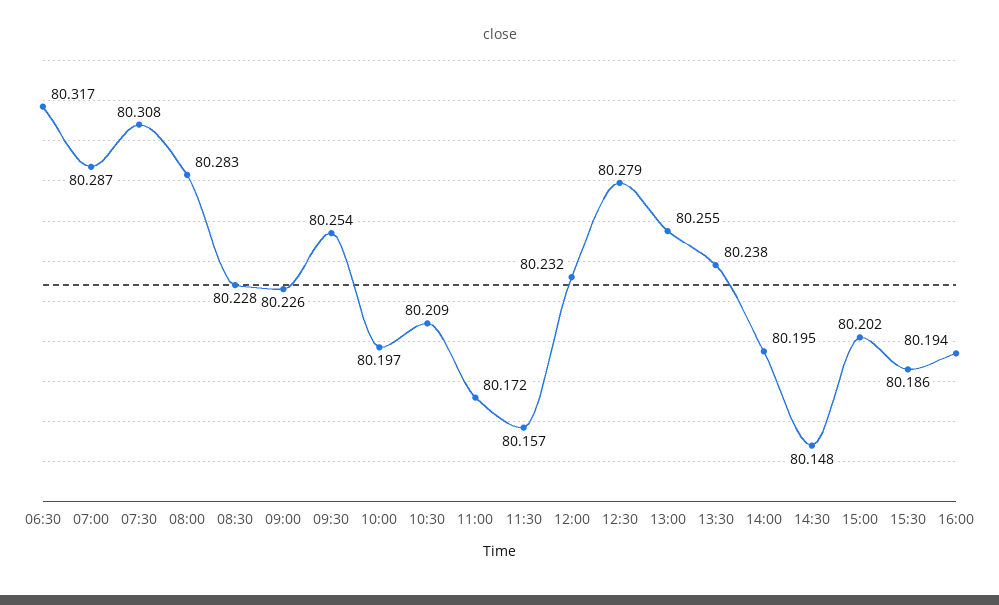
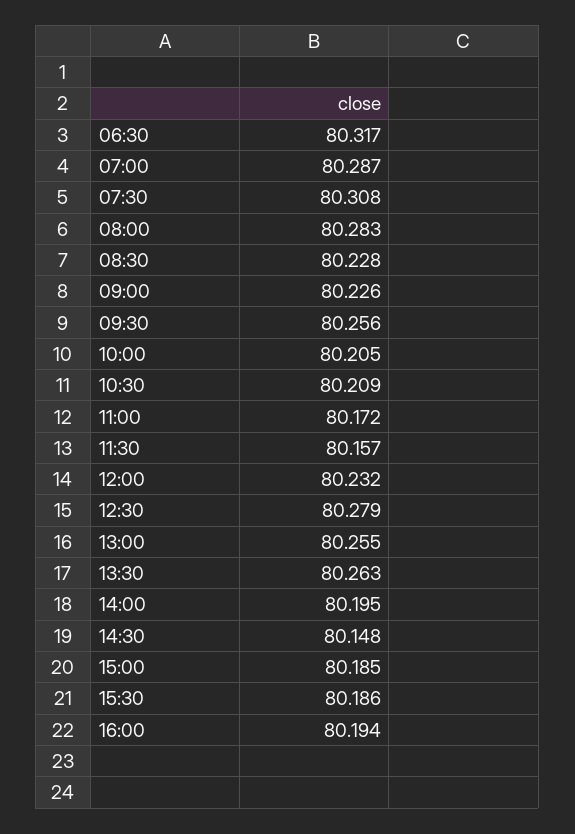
09:30: 80.254 -> 80.256
10:00: 80.197 -> 80.205
13:30: 80.238 -> 80.263
15:00: 80.202 -> 80.185

